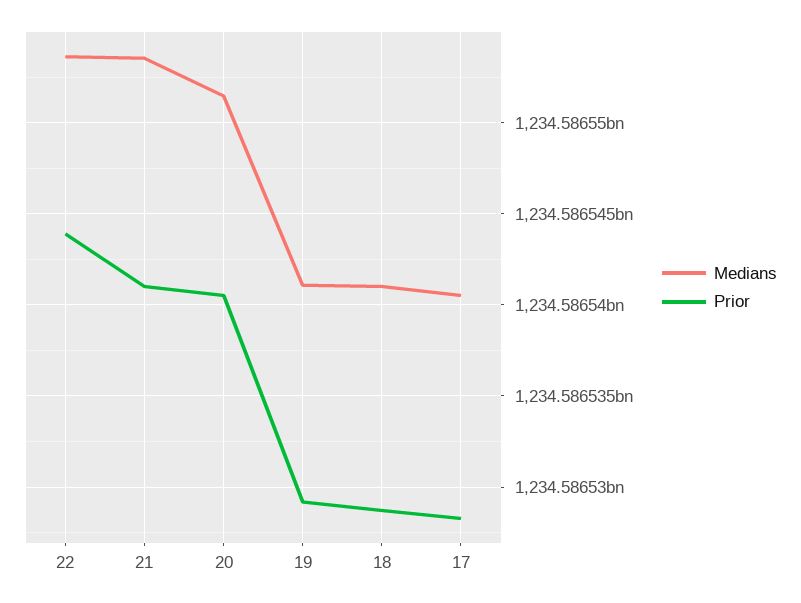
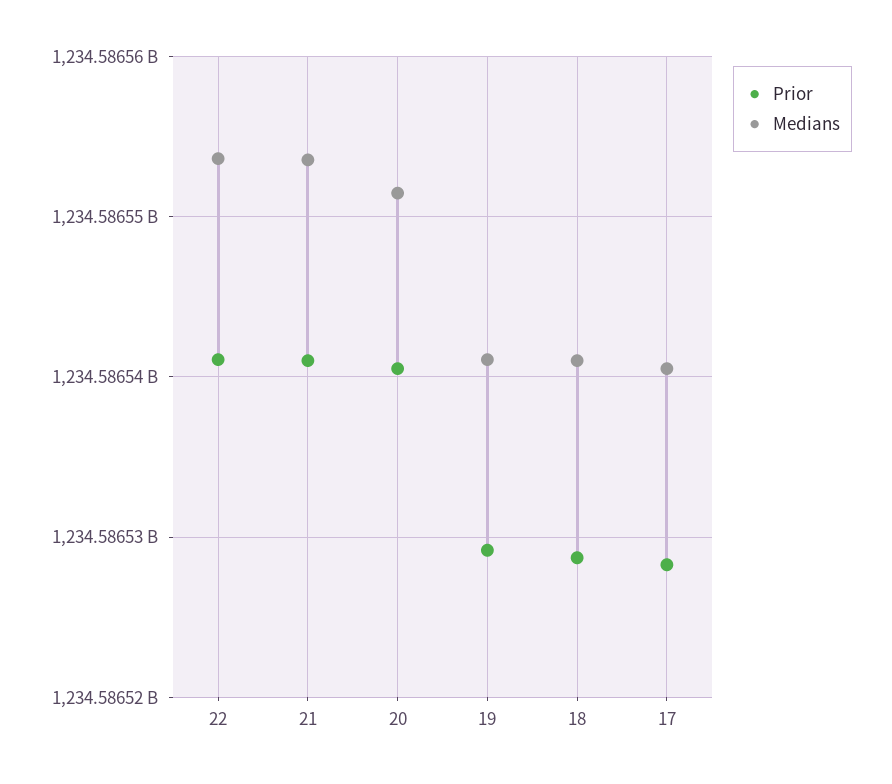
Prior, 22: 1234586544000 -> 1234586541000

